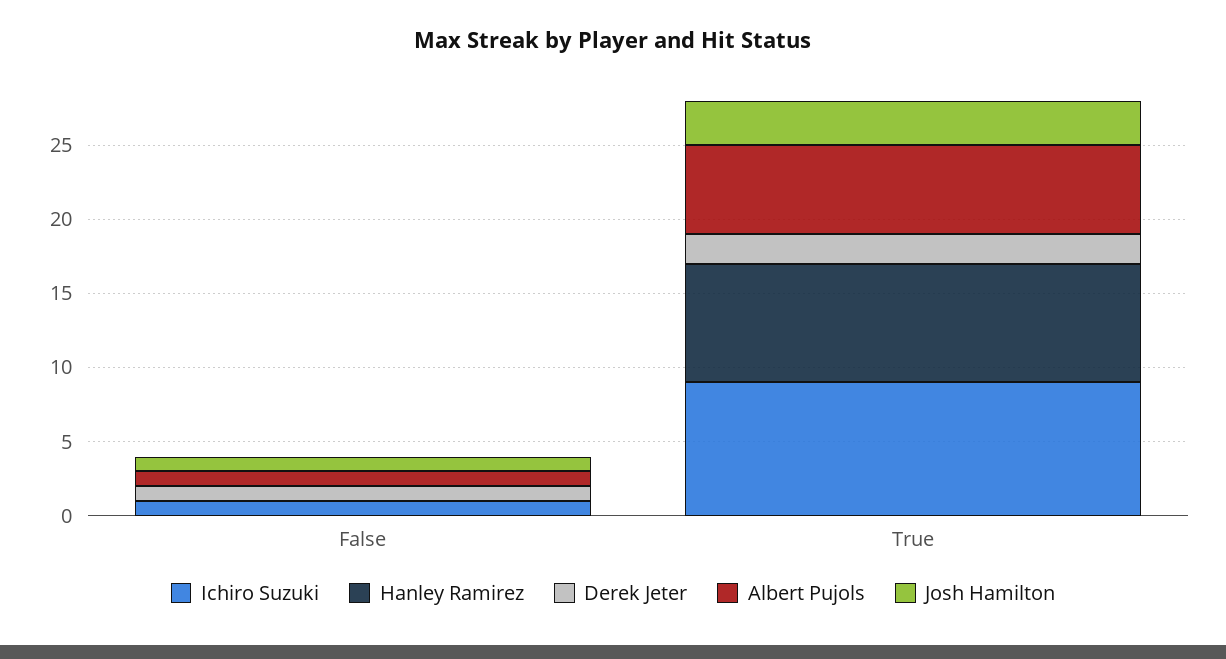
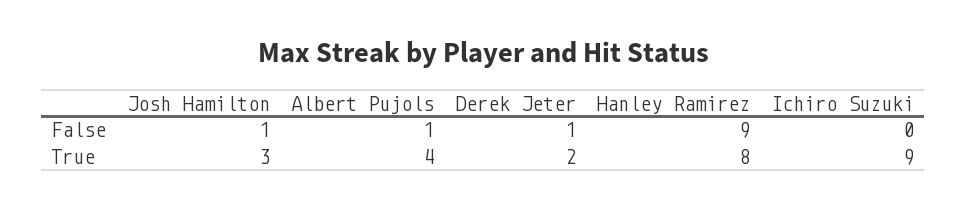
Ichiro Suzuki, False: 1 -> 0
Hanley Ramirez, False: 0 -> 9
Albert Pujols, True: 6 -> 4

